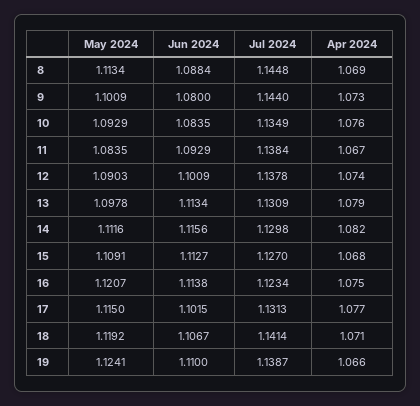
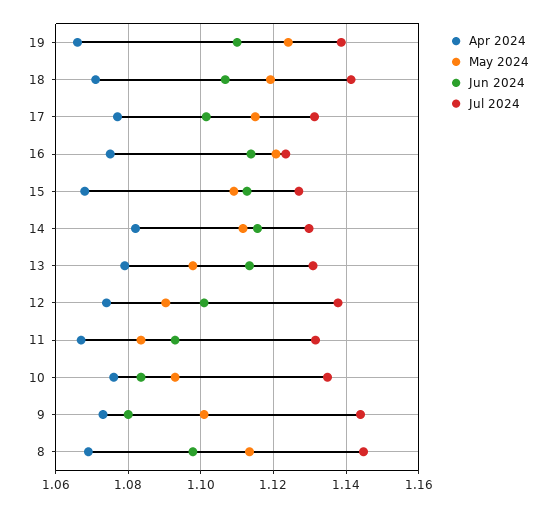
Jun 2024, 8: 1.0884 -> 1.098
Jul 2024, 11: 1.1384 -> 1.132

